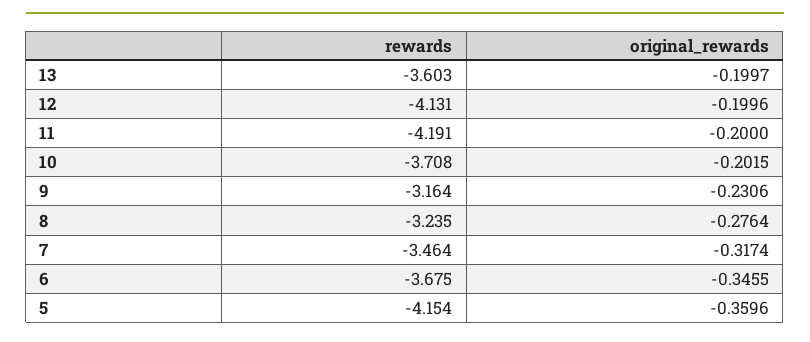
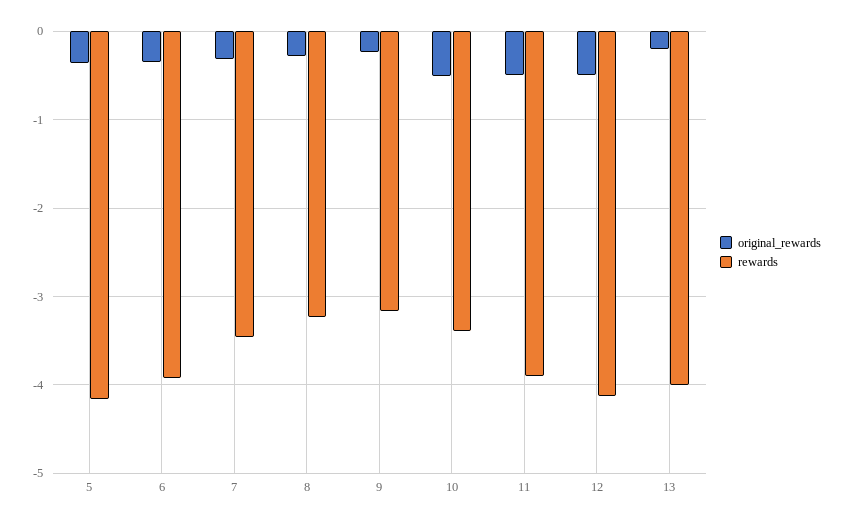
rewards, 13: -3.603 -> -4
original_rewards, 12: -0.1996 -> -0.5
rewards, 11: -4.191 -> -3.9
original_rewards, 11: -0.2 -> -0.5
rewards, 10: -3.708 -> -3.4
original_rewards, 10: -0.2015 -> -0.5
rewards, 6: -3.675 -> -3.9

